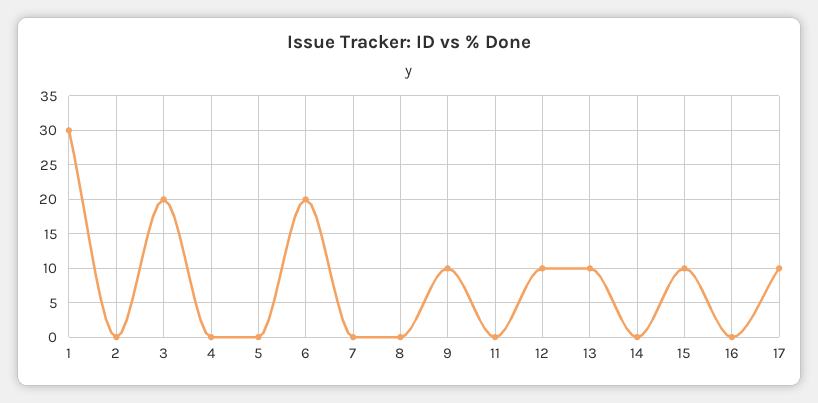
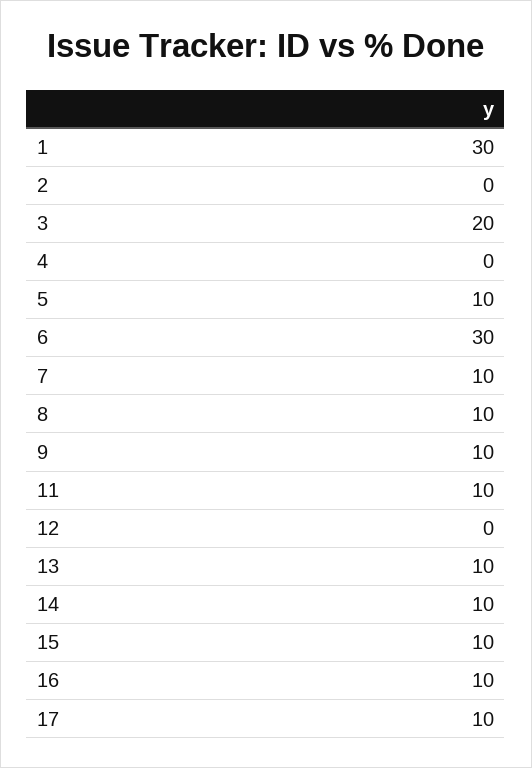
5: 0 -> 10
6: 20 -> 30
7: 0 -> 10
8: 0 -> 10
11: 0 -> 10
12: 10 -> 0
14: 0 -> 10
16: 0 -> 10

